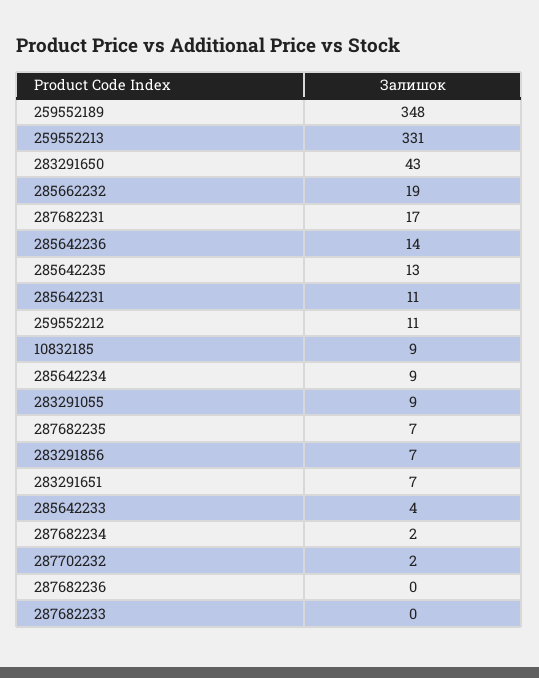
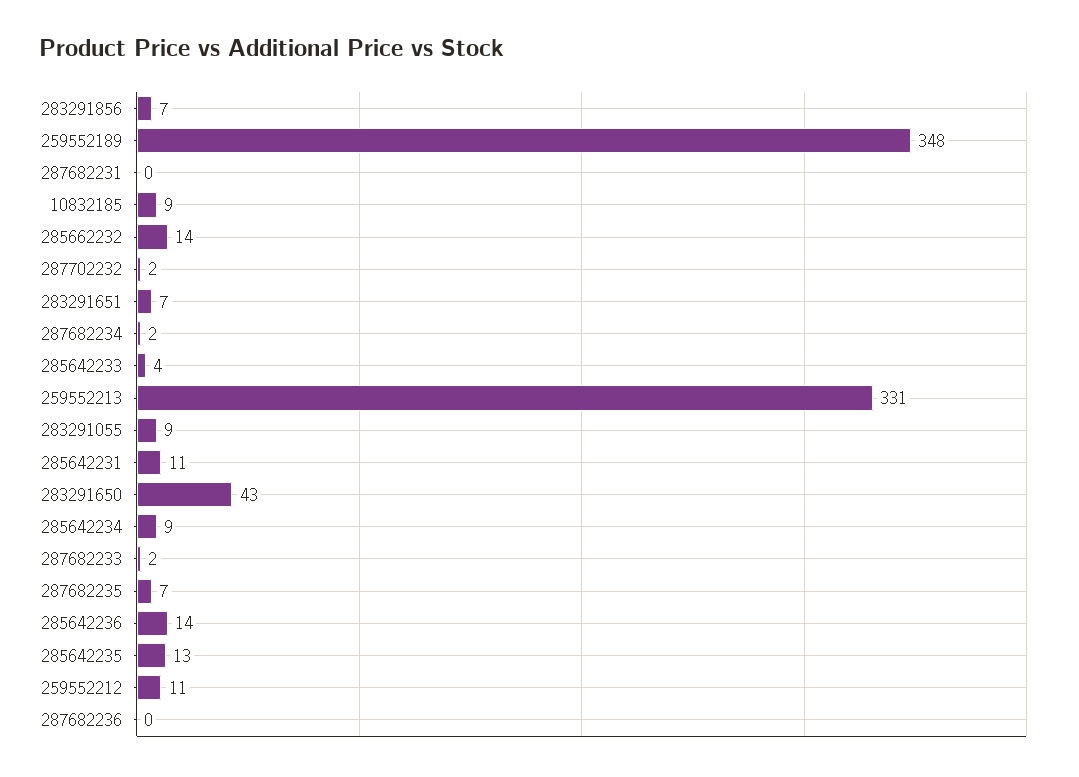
285662232: 19 -> 14
287682231: 17 -> 0
287682233: 0 -> 2

